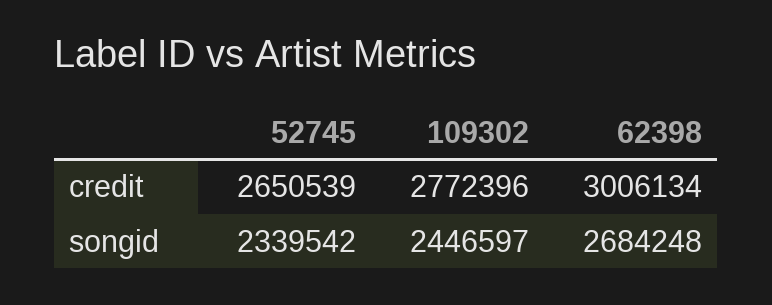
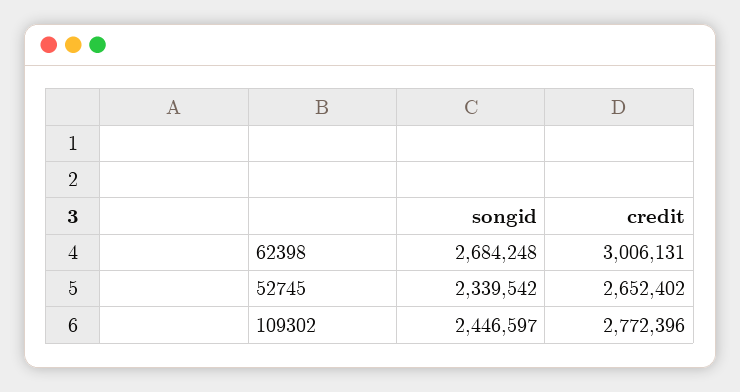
52745, credit: 2650539 -> 2652402
62398, credit: 3006134 -> 3006131

